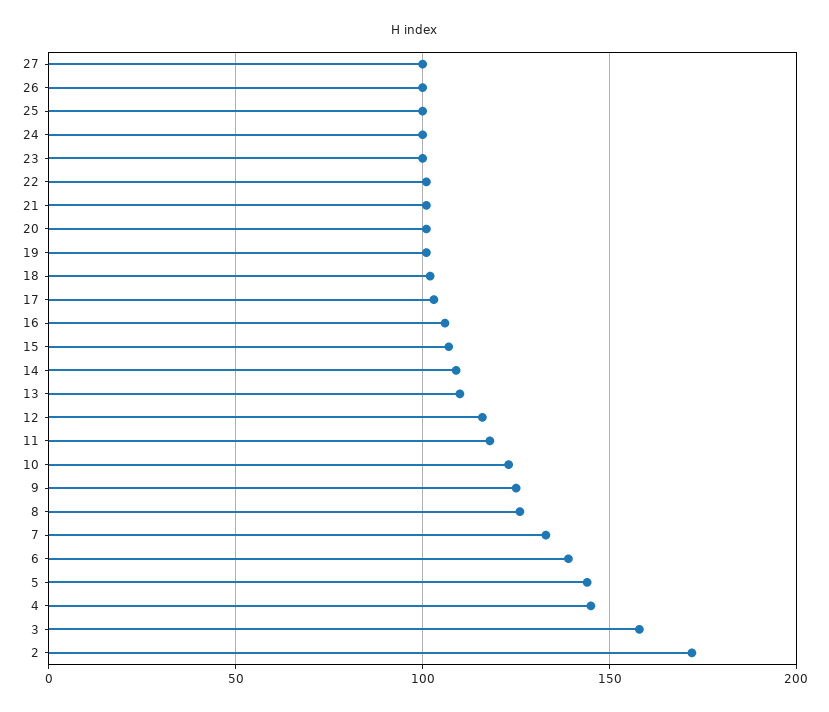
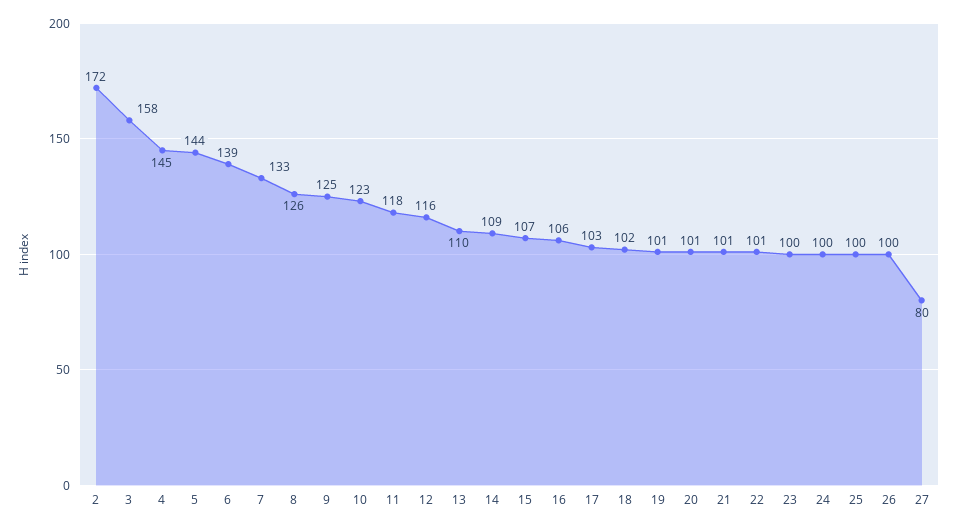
27: 100 -> 80

